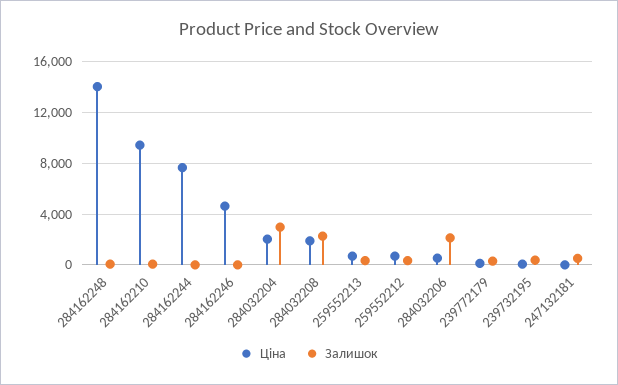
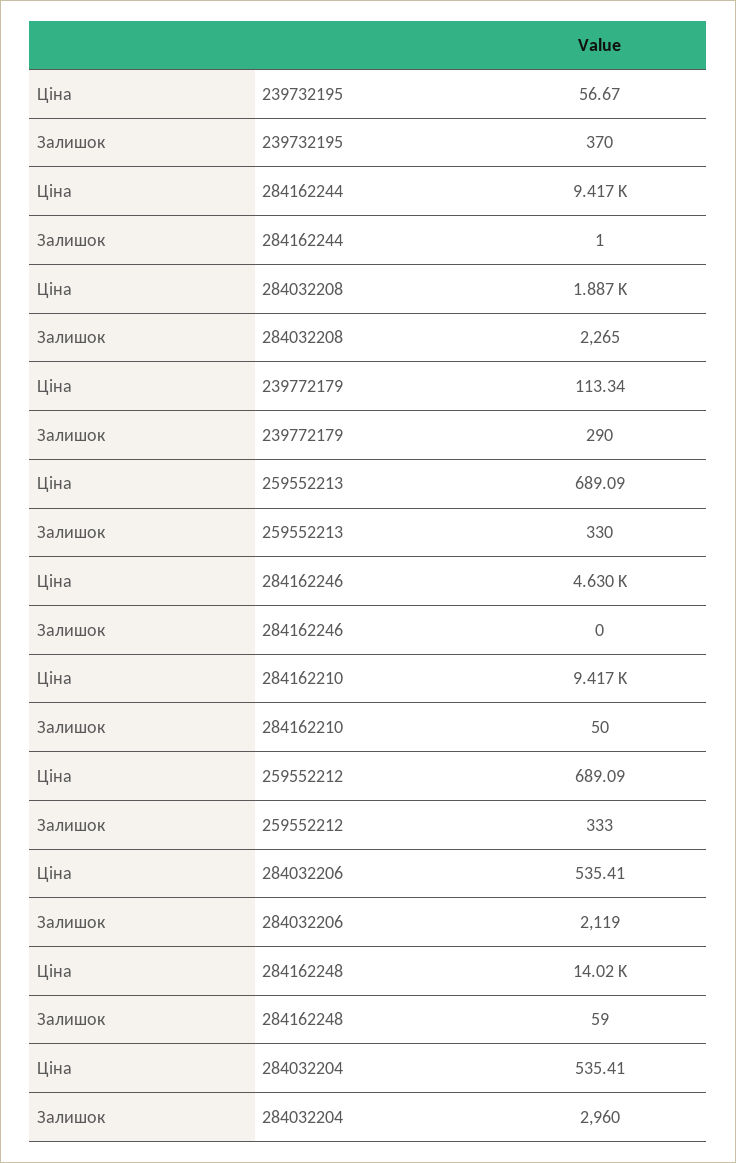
Ціна, 284162244: 7500 -> 9417
Ціна, 284032204: 2000 -> 535.41
Ціна, 247132181: 0 -> none
Залишок, 247132181: 500 -> none

